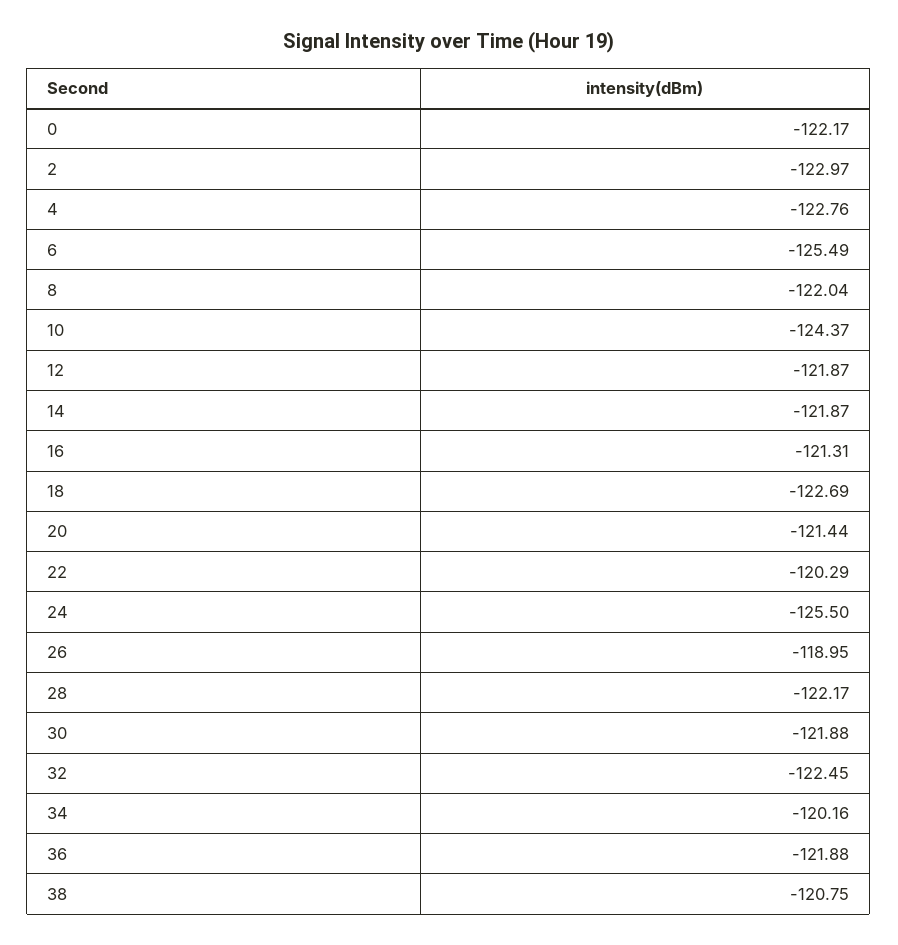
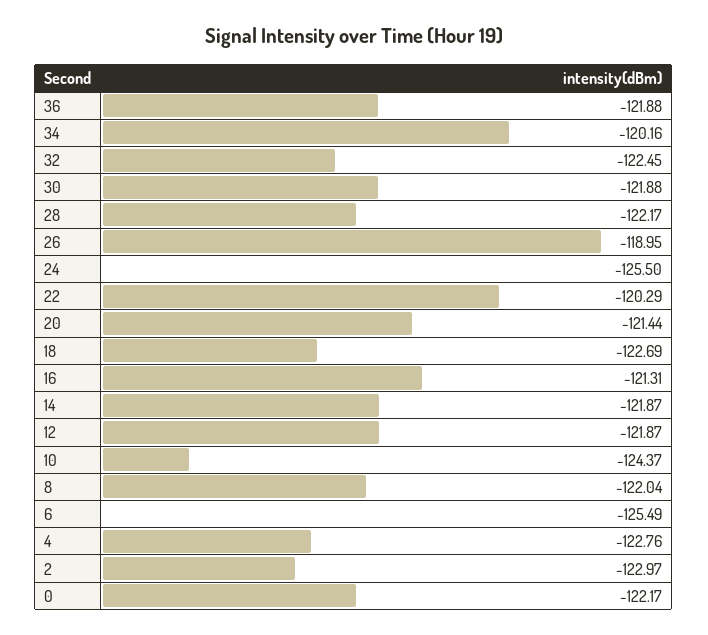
38: -120.75 -> none

